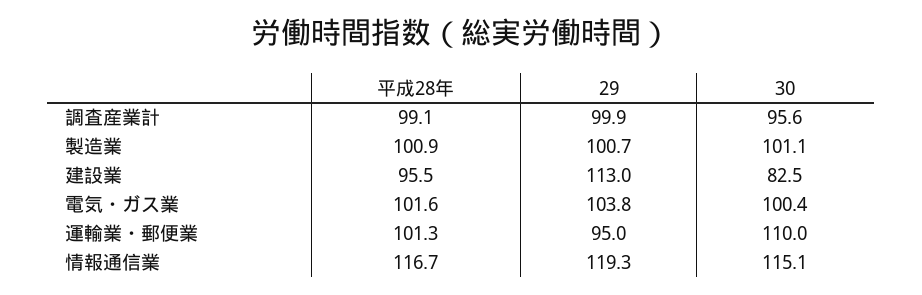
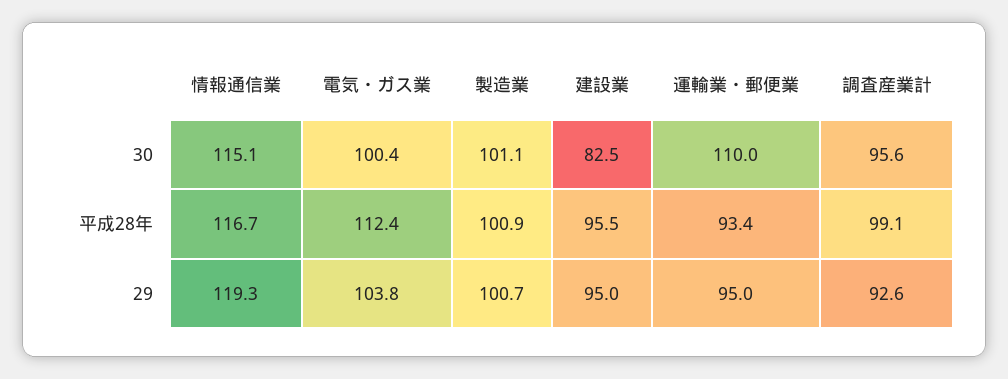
29, 調査産業計: 99.9 -> 92.6
29, 建設業: 113 -> 95
平成28年, 電気・ガス業: 101.6 -> 112.4
平成28年, 運輸業・郵便業: 101.3 -> 93.4

